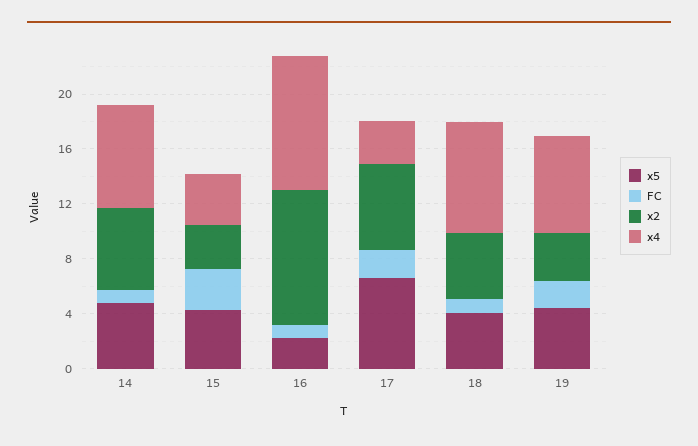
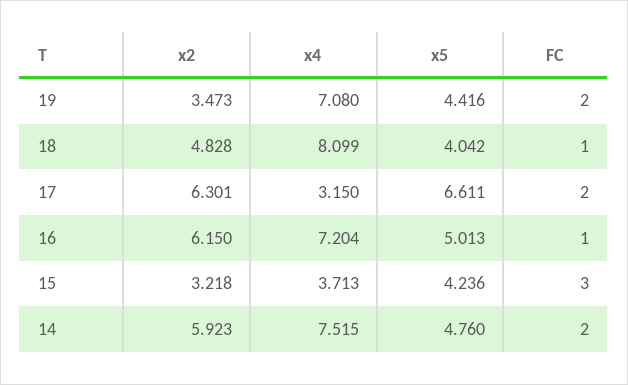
FC, 14: 1 -> 2
x5, 16: 2 -> 5.013
x2, 16: 10 -> 6.15
x4, 16: 10 -> 7.204

